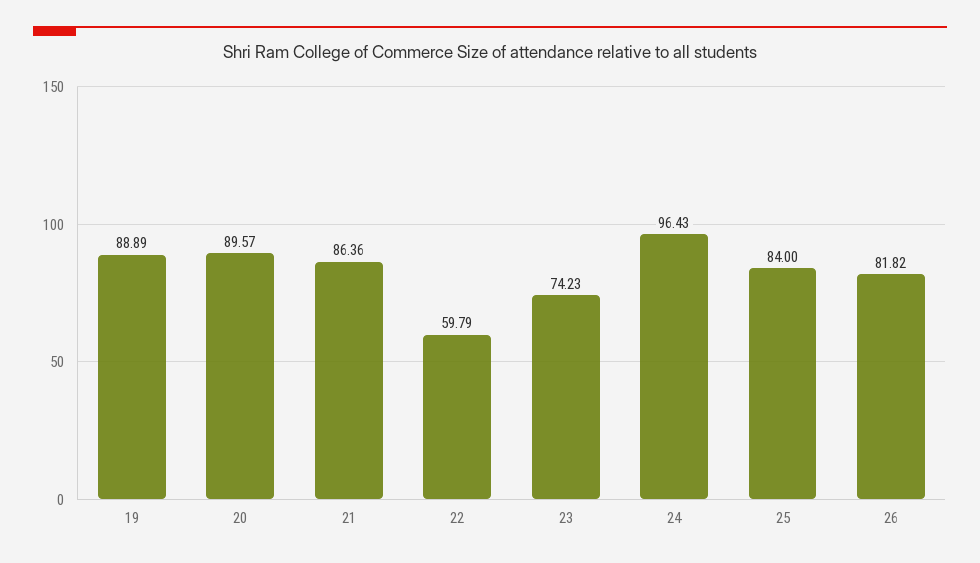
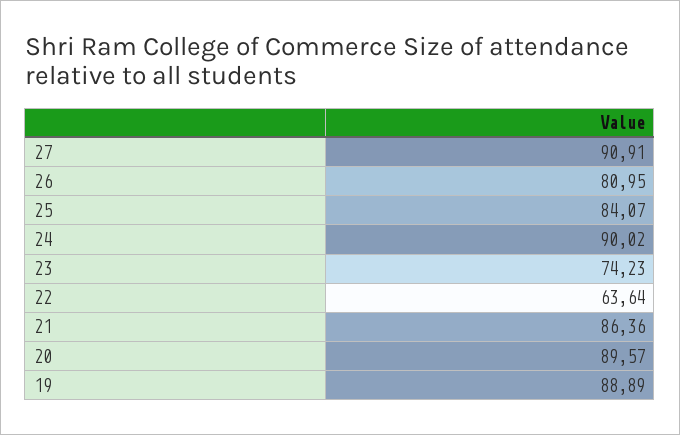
22: 59.79 -> 63.64
24: 96.43 -> 90.02
25: 84 -> 84.07
26: 81.82 -> 80.95
27: none -> 90.91

